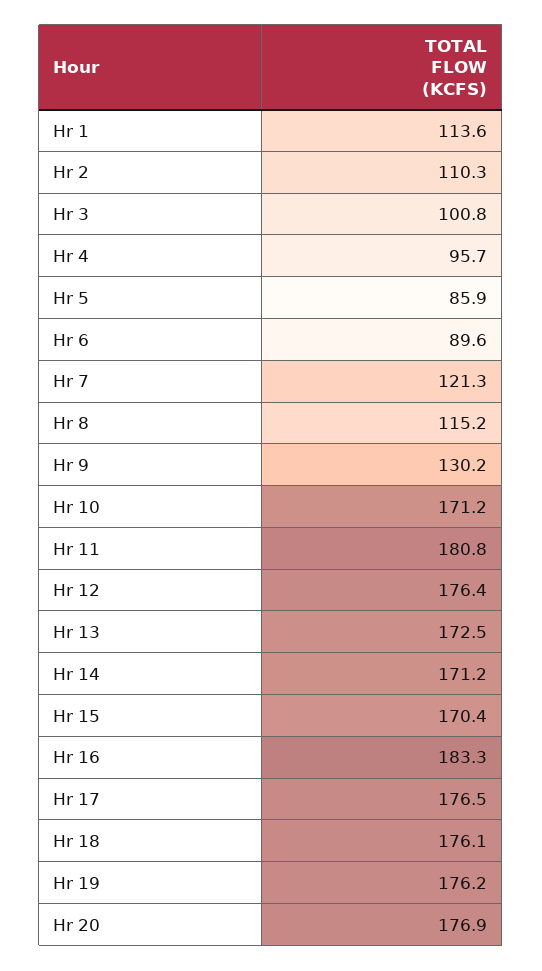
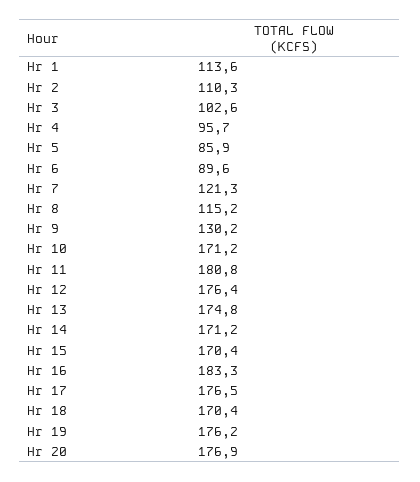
Hr 3: 100.8 -> 102.6
Hr 13: 172.5 -> 174.8
Hr 18: 176.1 -> 170.4

